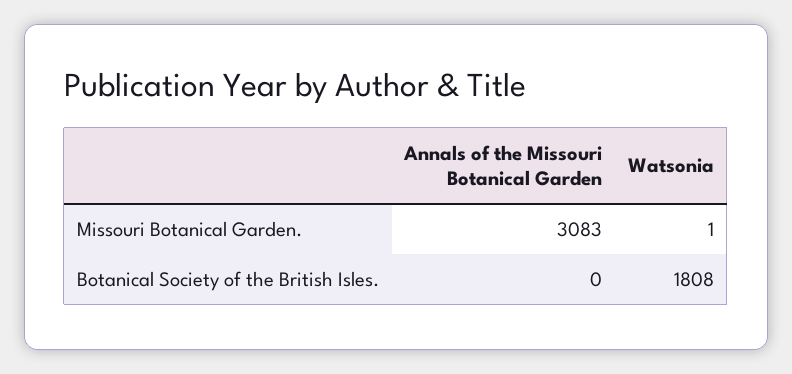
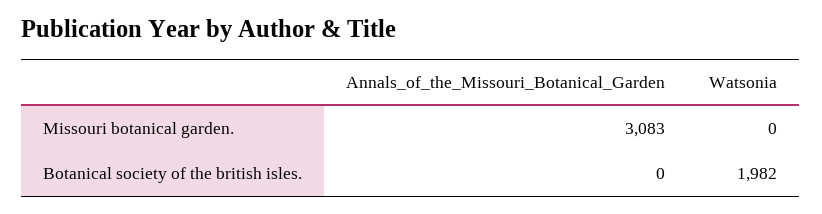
Watsonia, Missouri Botanical Garden.: 1 -> 0
Watsonia, Botanical Society of the British Isles.: 1808 -> 1982

